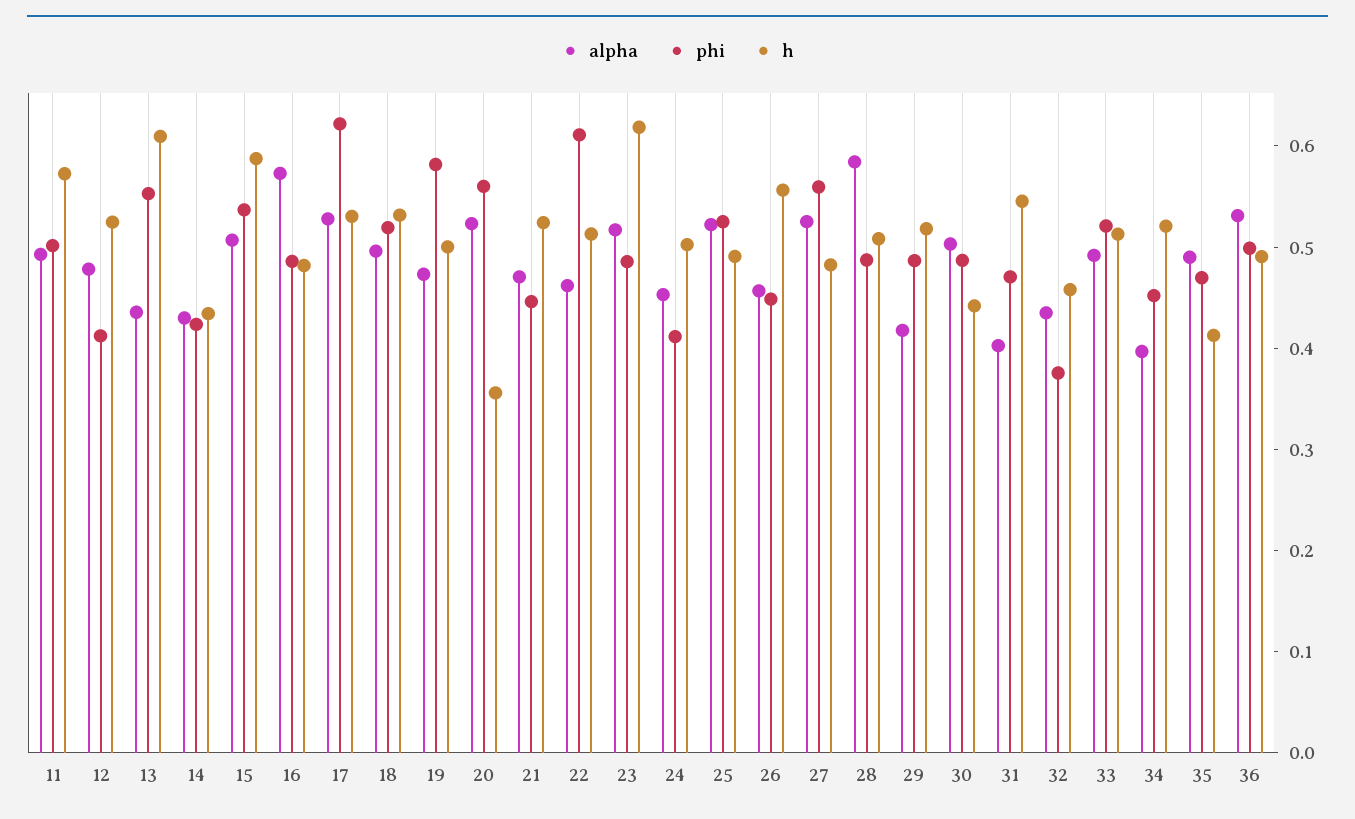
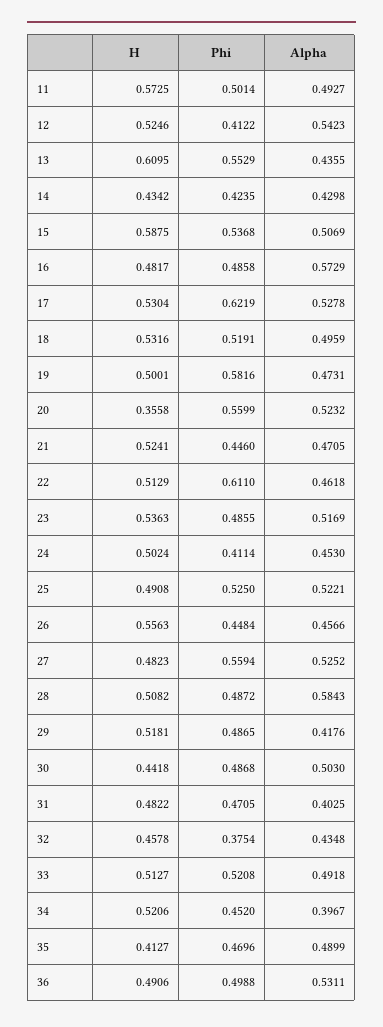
alpha, 12: 0.48 -> 0.5423
h, 23: 0.62 -> 0.5363
h, 31: 0.54 -> 0.4822

